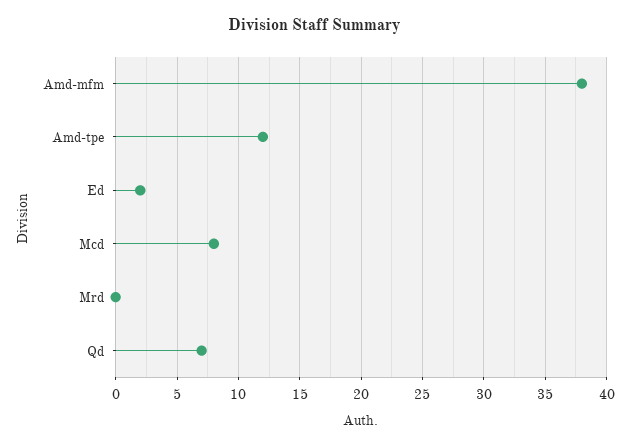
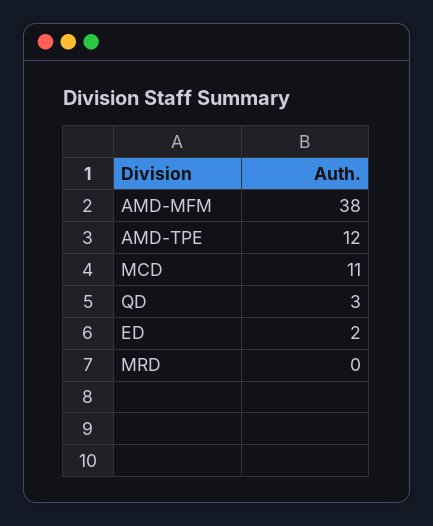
Mcd: 8 -> 11
Qd: 7 -> 3

